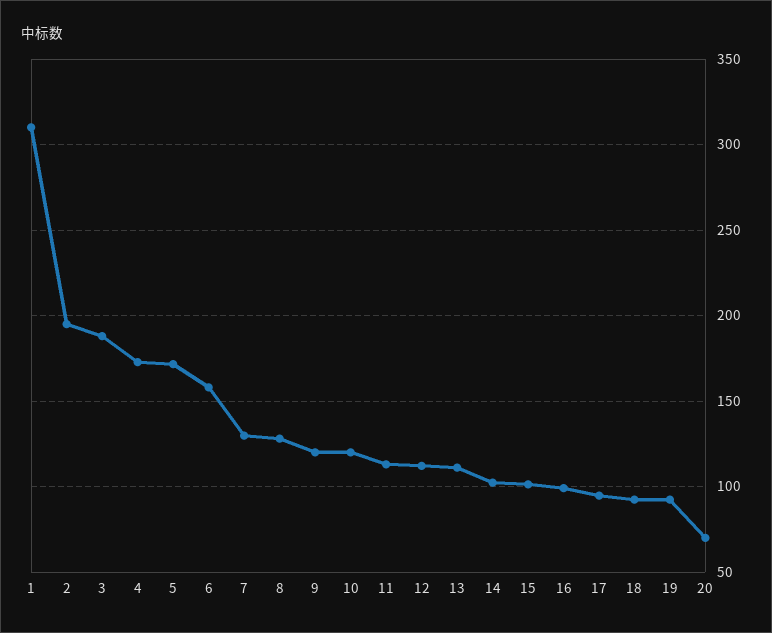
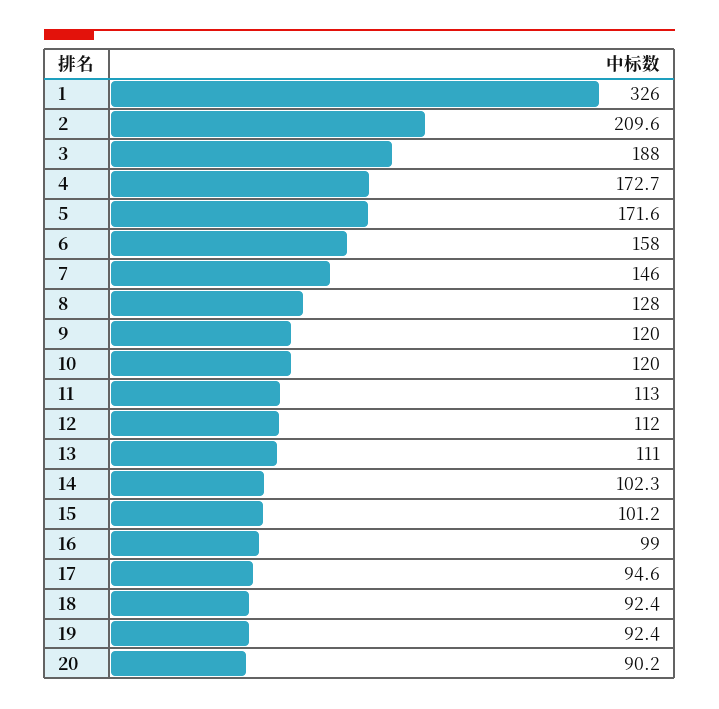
1: 310 -> 326
2: 195 -> 209.6
7: 130 -> 146
20: 70 -> 90.2

